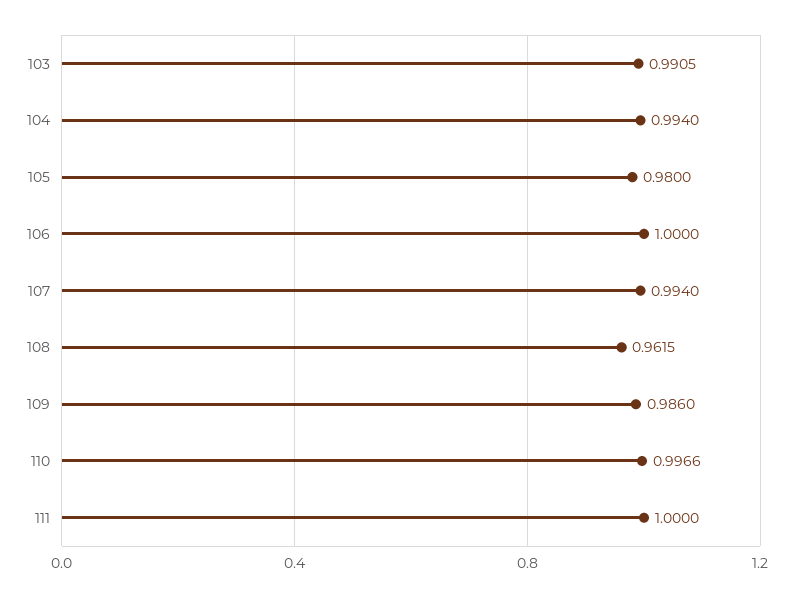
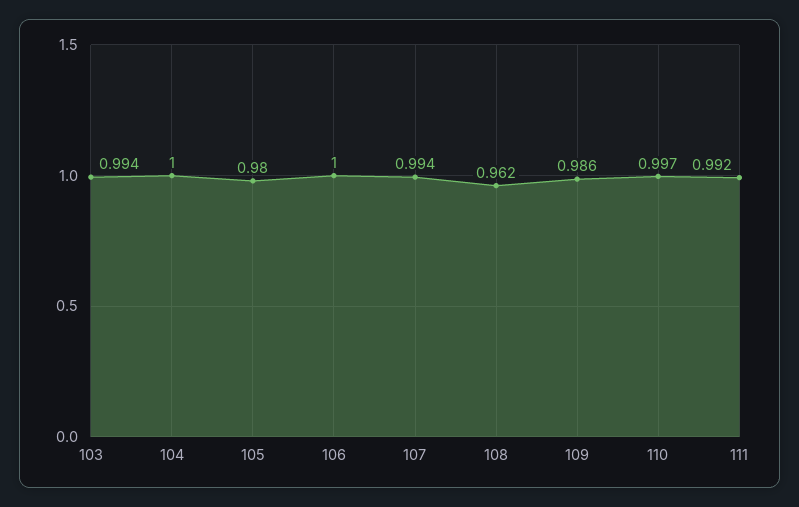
103: 0.9905 -> 0.994
104: 0.994 -> 1
111: 1 -> 0.992

